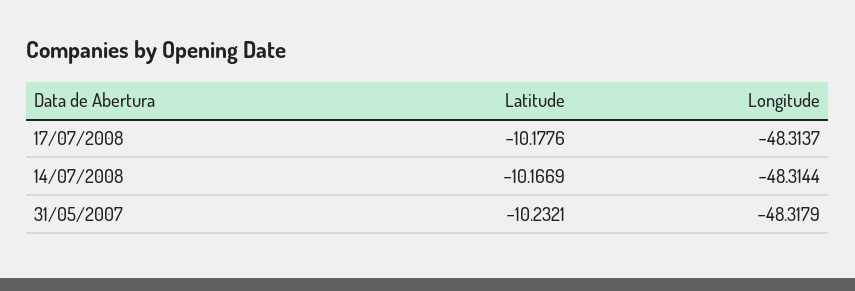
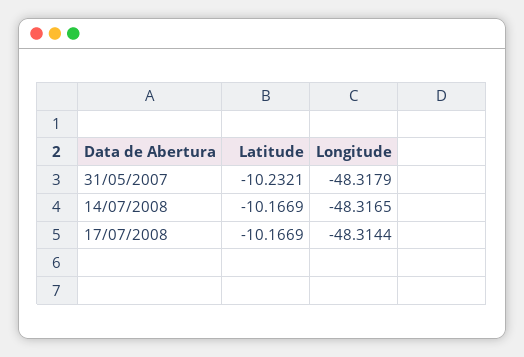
Latitude, 17/07/2008: -10.1776 -> -10.1669
Longitude, 17/07/2008: -48.3137 -> -48.3144
Longitude, 14/07/2008: -48.3144 -> -48.3165

